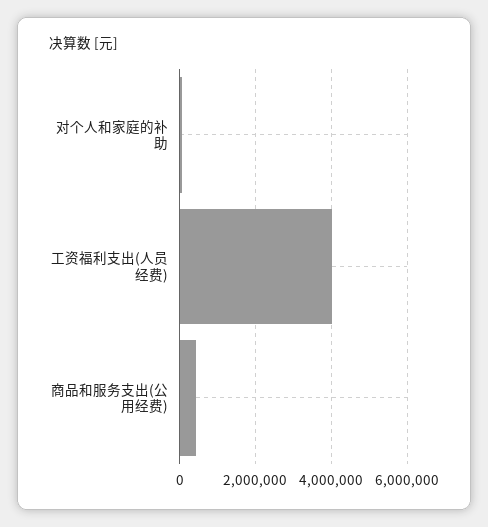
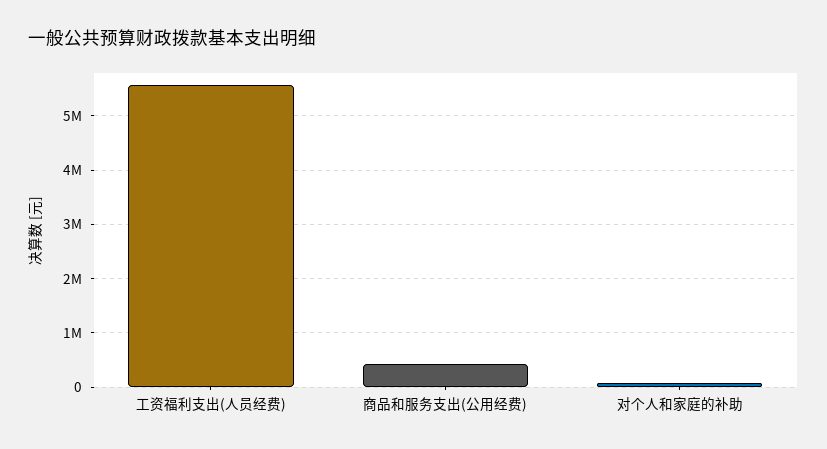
工资福利支出(人员经费): 4000000 -> 5600000

